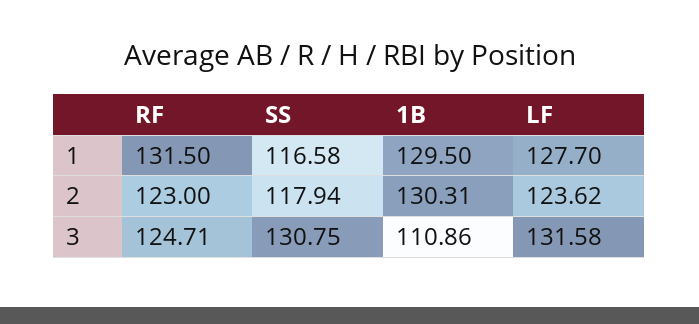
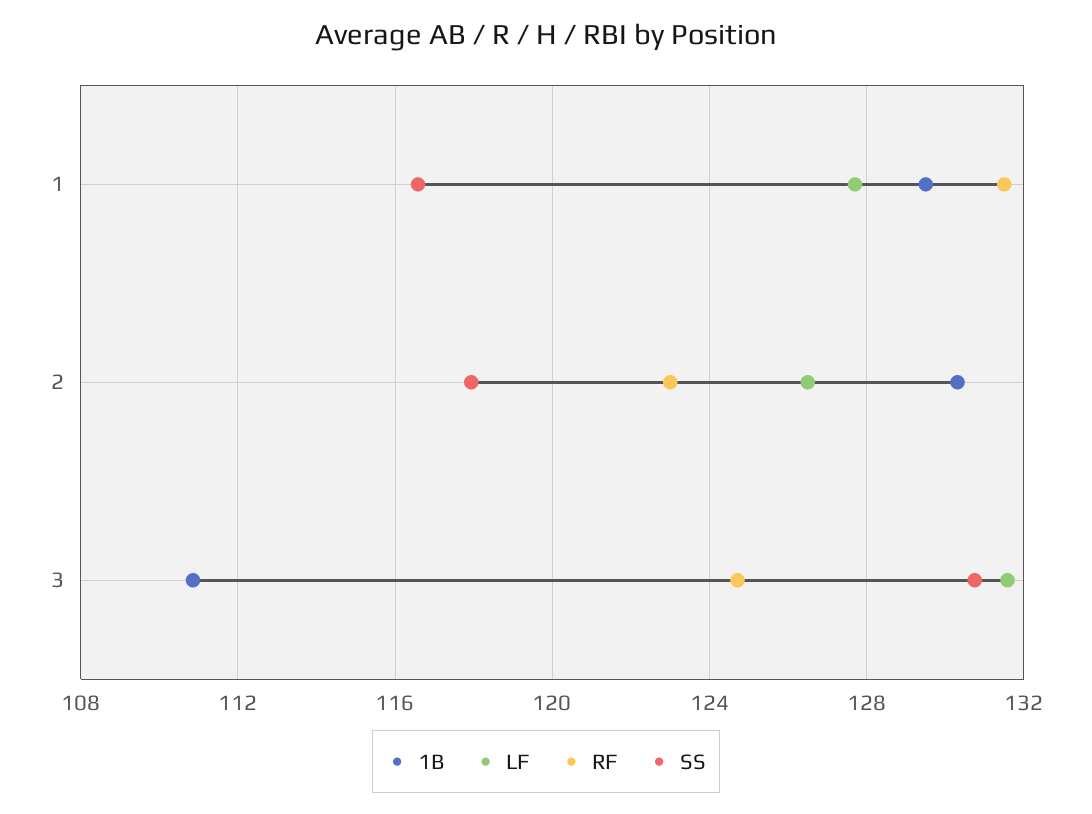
LF, 2: 123.62 -> 126.5

